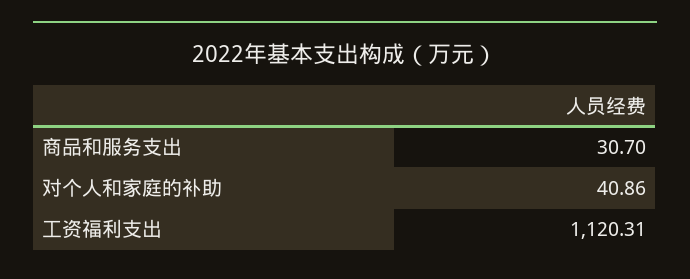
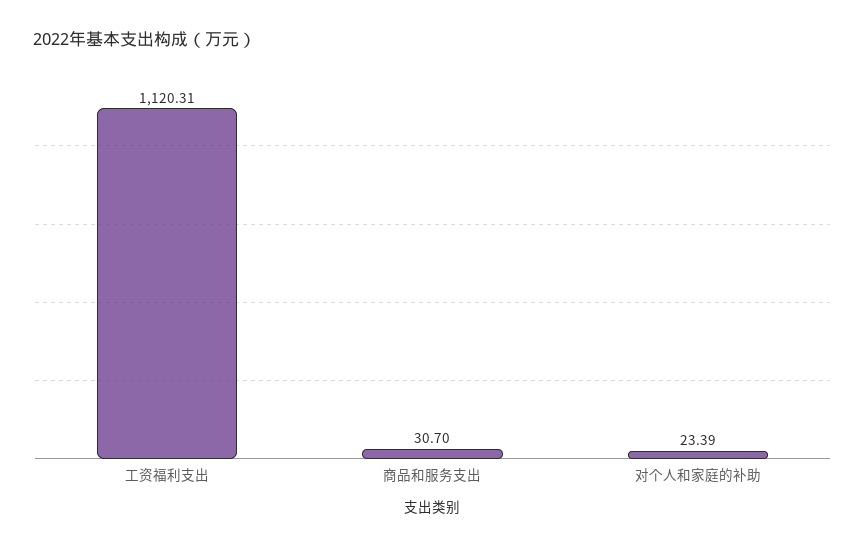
对个人和家庭的补助: 40.86 -> 23.39

